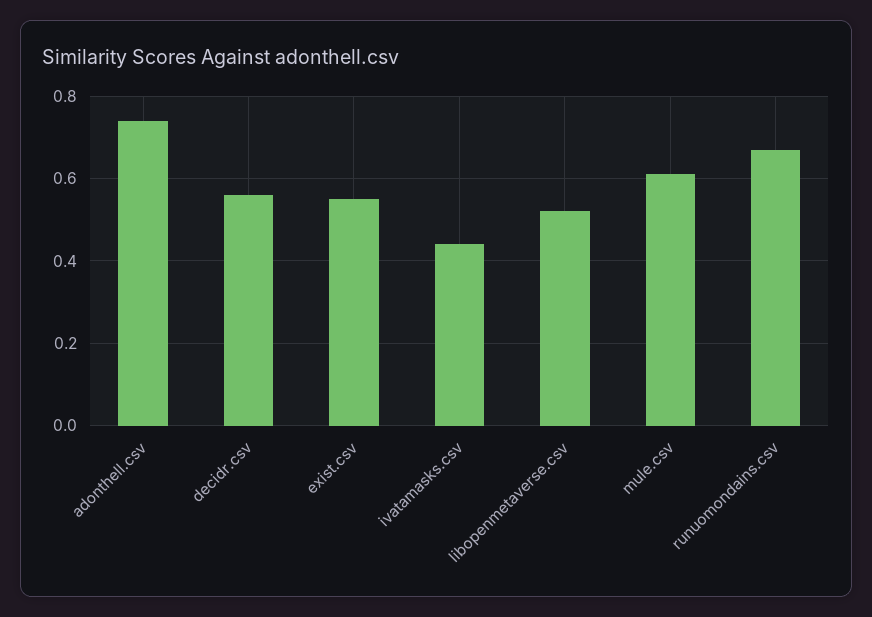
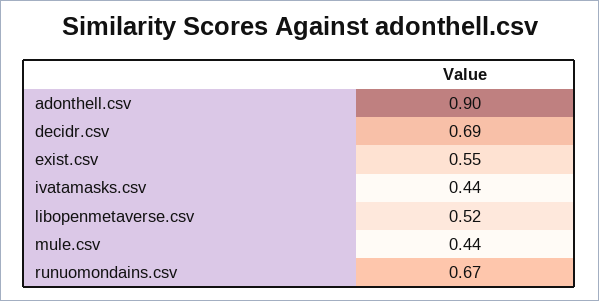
adonthell.csv: 0.75 -> 0.9
decidr.csv: 0.55 -> 0.69
mule.csv: 0.6 -> 0.44

